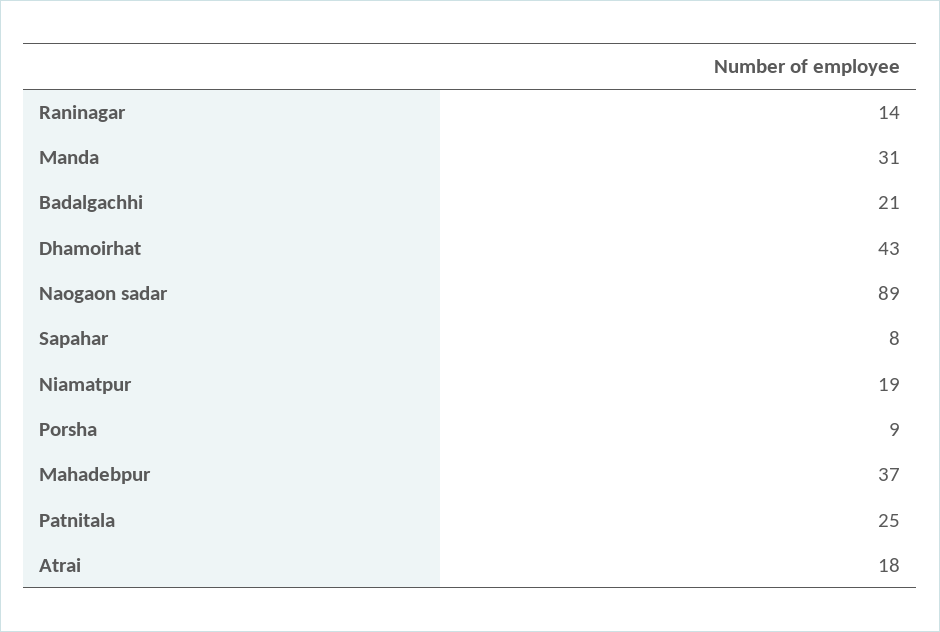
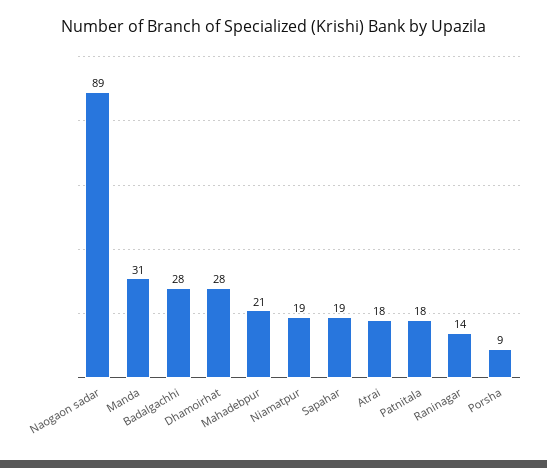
Badalgachhi: 21 -> 28
Dhamoirhat: 43 -> 28
Sapahar: 8 -> 19
Mahadebpur: 37 -> 21
Patnitala: 25 -> 18

